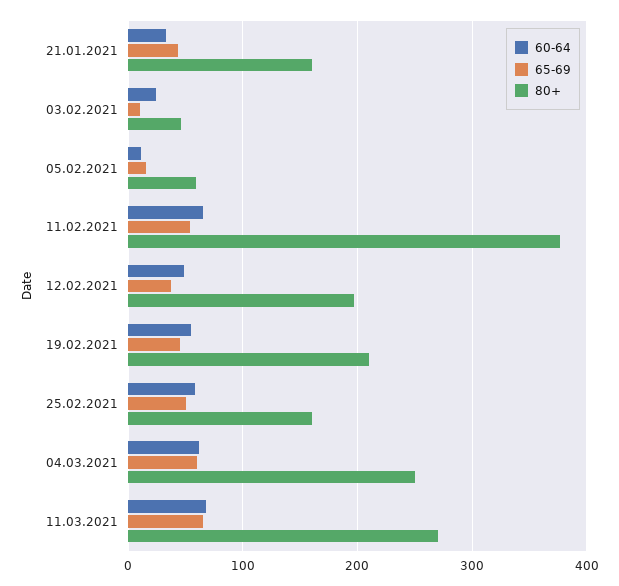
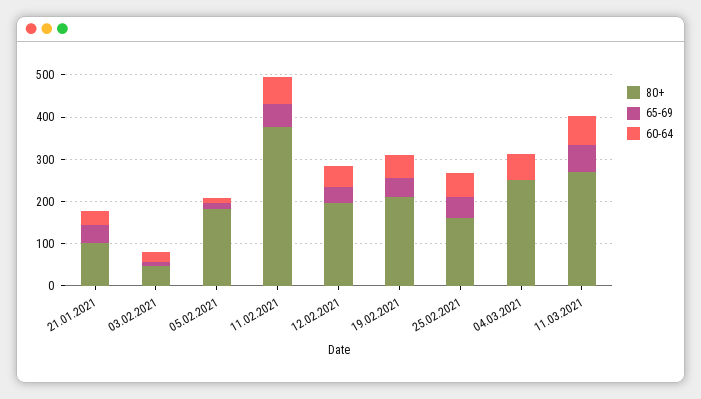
80+, 21.01.2021: 160 -> 100
80+, 05.02.2021: 60 -> 180
65-69, 04.03.2021: 60 -> 0

